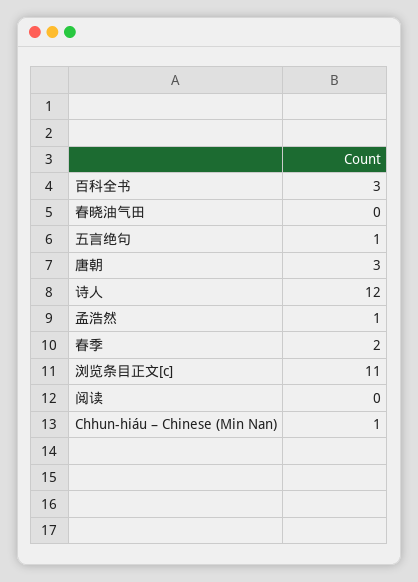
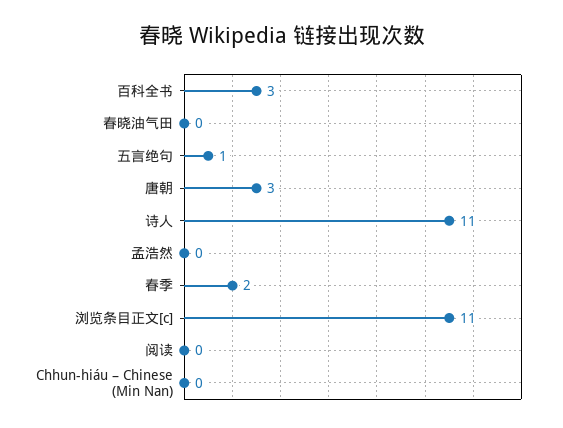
诗人: 12 -> 11
孟浩然: 1 -> 0
Chhun-hiáu – Chinese (Min Nan): 1 -> 0

